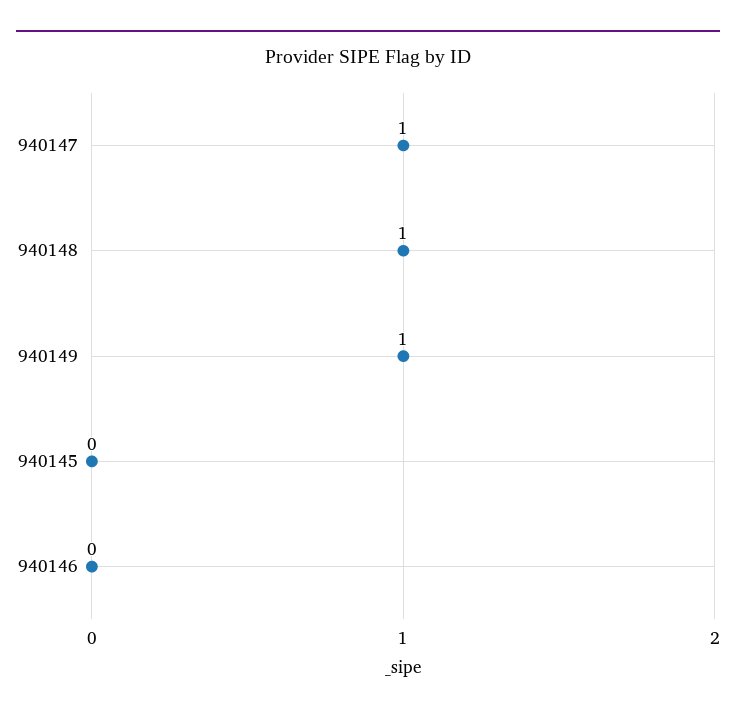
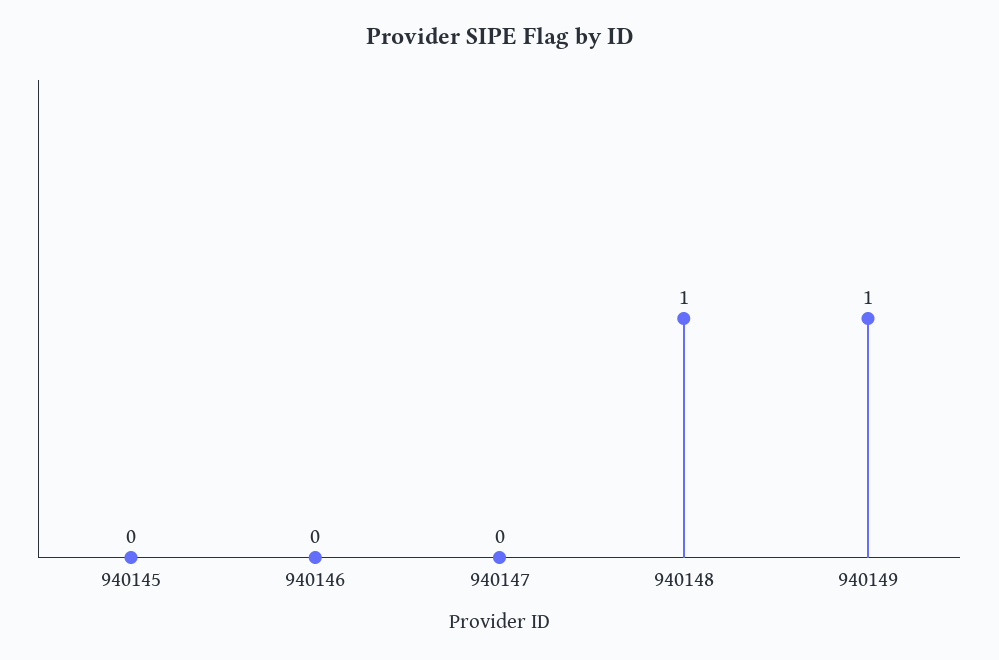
940147: 1 -> 0

